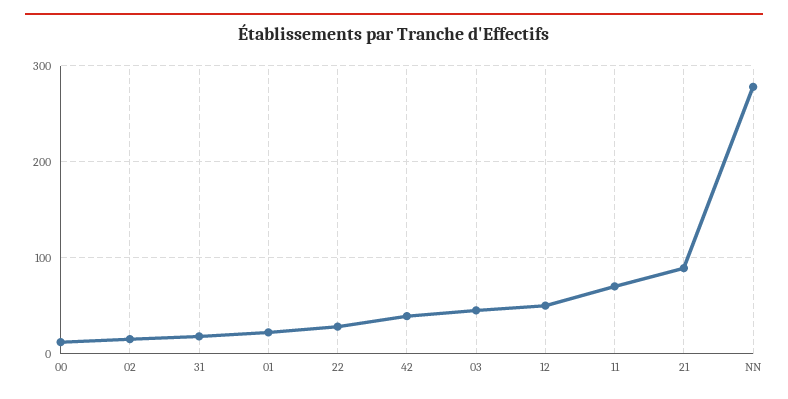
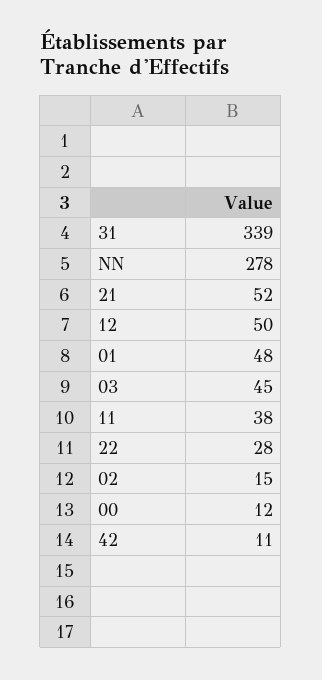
31: 20 -> 339
01: 20 -> 48
42: 40 -> 11
11: 70 -> 38
21: 90 -> 52

